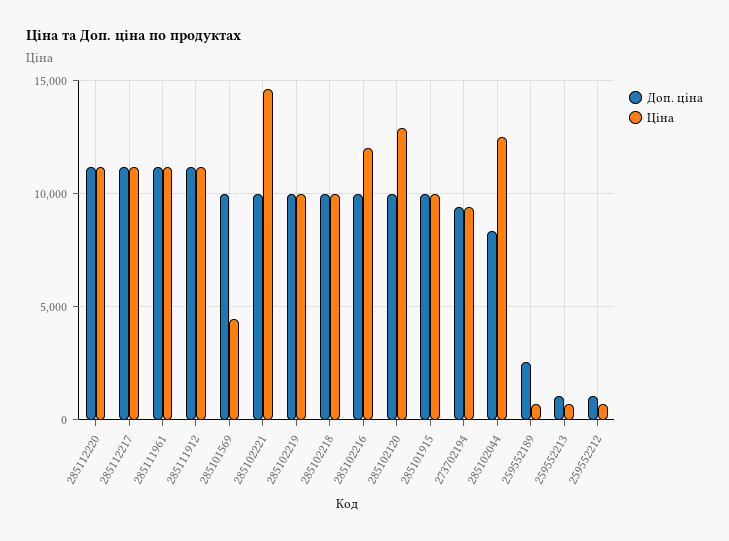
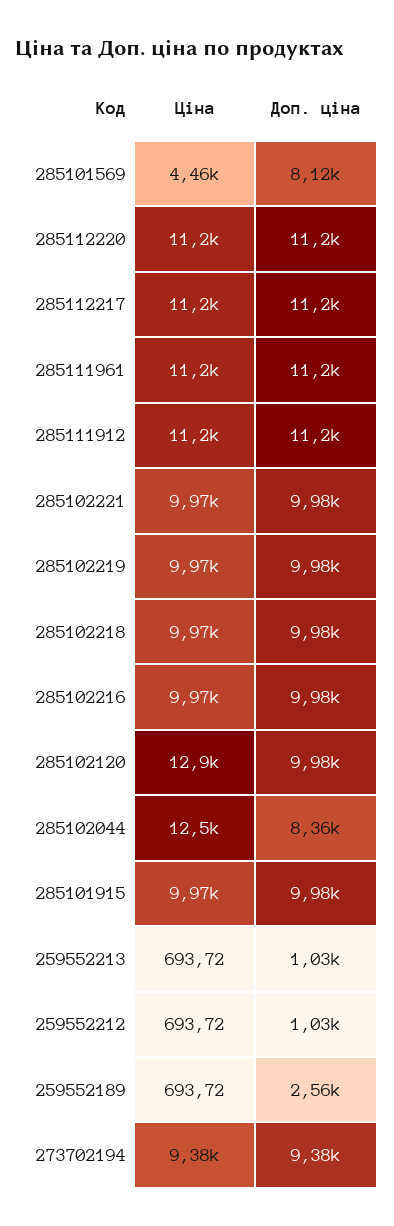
Доп. ціна, 285101569: 10000 -> 8120
Ціна, 285102221: 14500 -> 9970
Ціна, 285102216: 12000 -> 9970

